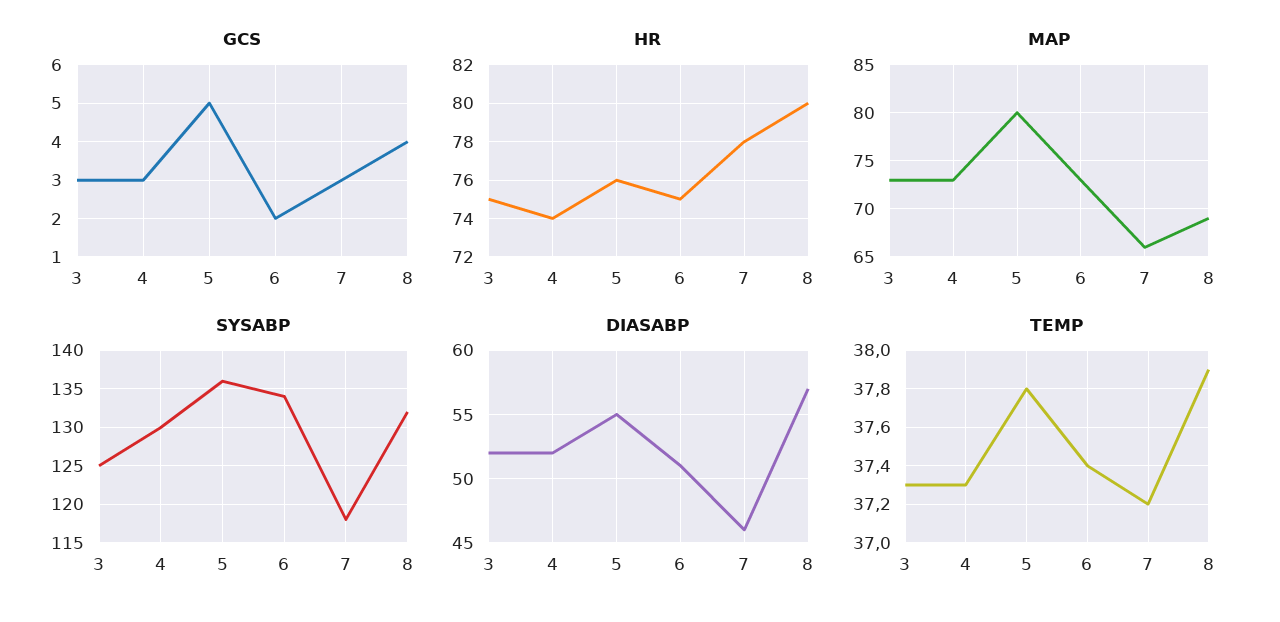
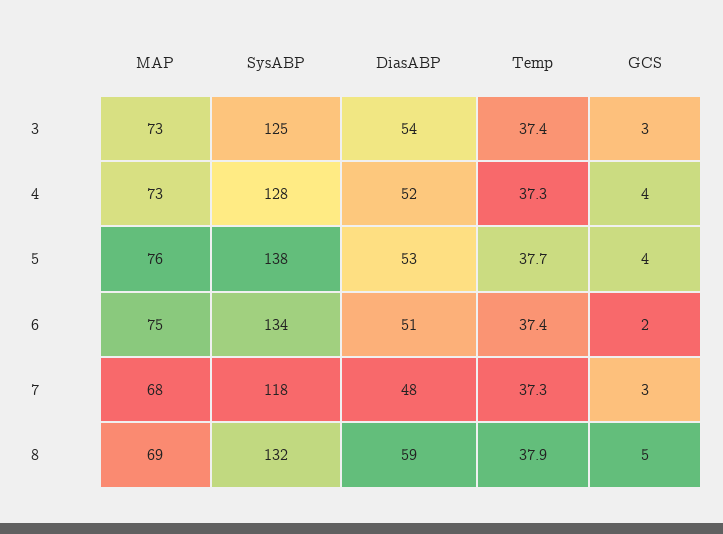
GCS, 4: 3 -> 4
GCS, 5: 5 -> 4
GCS, 8: 4 -> 5
HR, 3: 75 -> none
HR, 4: 74 -> none
HR, 5: 76 -> none
HR, 6: 75 -> none
HR, 7: 78 -> none
HR, 8: 80 -> none
MAP, 5: 80 -> 76
MAP, 6: 73 -> 75
MAP, 7: 66 -> 68
SYSABP, 4: 130 -> 128
SYSABP, 5: 136 -> 138
DIASABP, 3: 52 -> 54
DIASABP, 5: 55 -> 53
DIASABP, 7: 46 -> 48
DIASABP, 8: 57 -> 59
TEMP, 3: 37.3 -> 37.4
TEMP, 5: 37.8 -> 37.7
TEMP, 7: 37.2 -> 37.3

